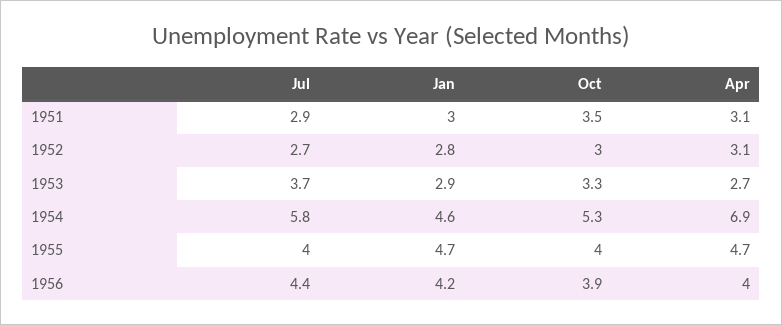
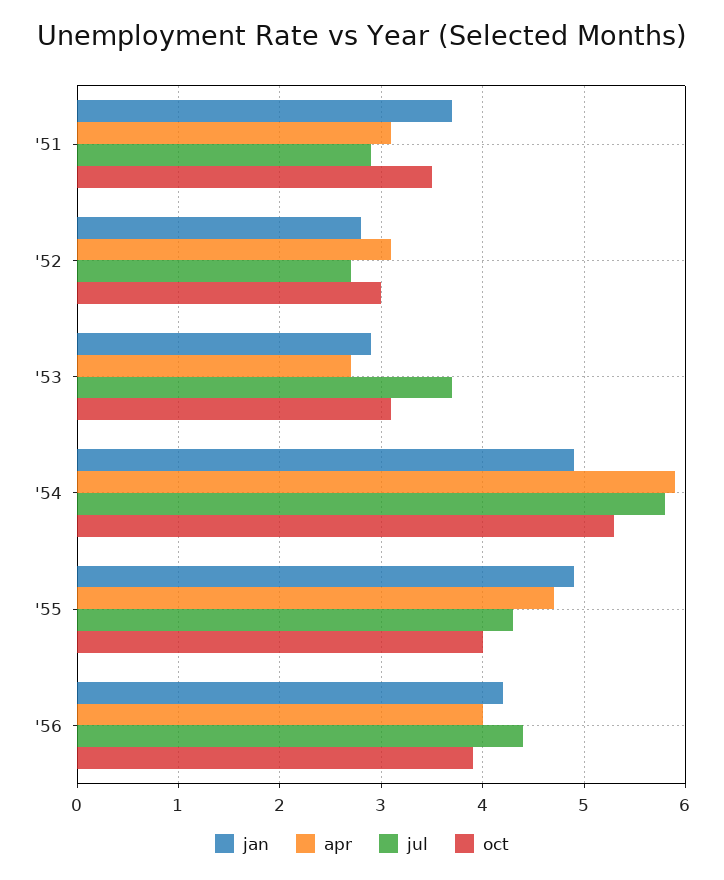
Jan, 1951: 3 -> 3.7
Oct, 1953: 3.3 -> 3.1
Jan, 1954: 4.6 -> 4.9
Apr, 1954: 6.9 -> 5.9
Jul, 1955: 4 -> 4.3
Jan, 1955: 4.7 -> 4.9

